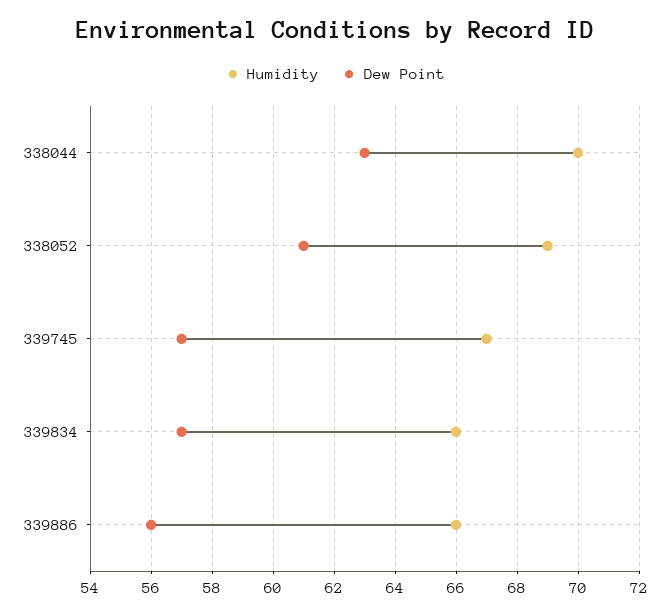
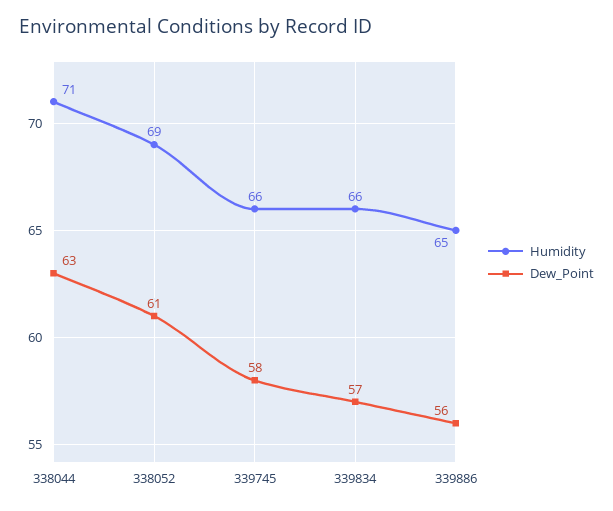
Humidity, 338044: 70 -> 71
Humidity, 339745: 67 -> 66
Dew Point, 339745: 57 -> 58
Humidity, 339886: 66 -> 65

